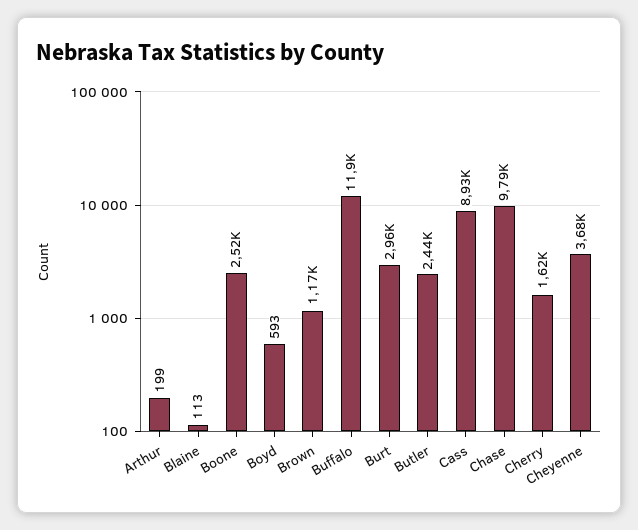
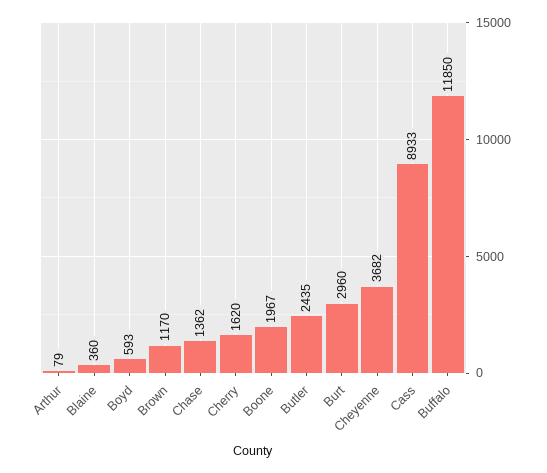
Arthur: 199 -> 79
Blaine: 113 -> 360
Boone: 2520 -> 1967
Chase: 9790 -> 1362

